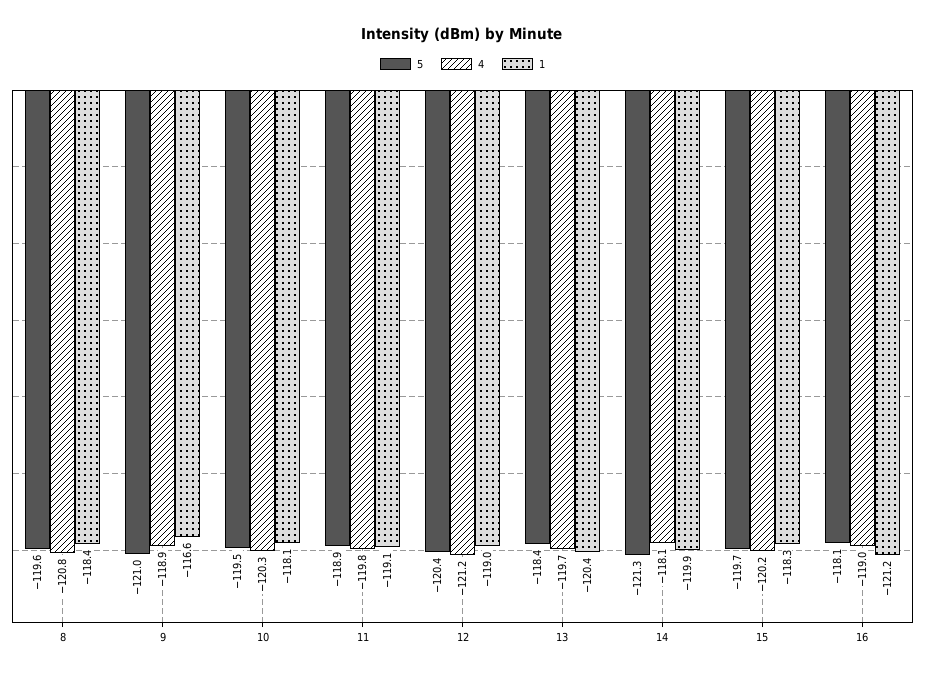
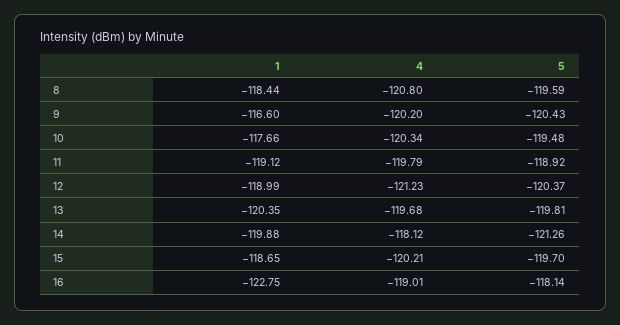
5, 9: -121 -> -120.43
4, 9: -118.9 -> -120.2
1, 10: -118.1 -> -117.66
5, 13: -118.4 -> -119.81
1, 15: -118.3 -> -118.65
1, 16: -121.2 -> -122.75

